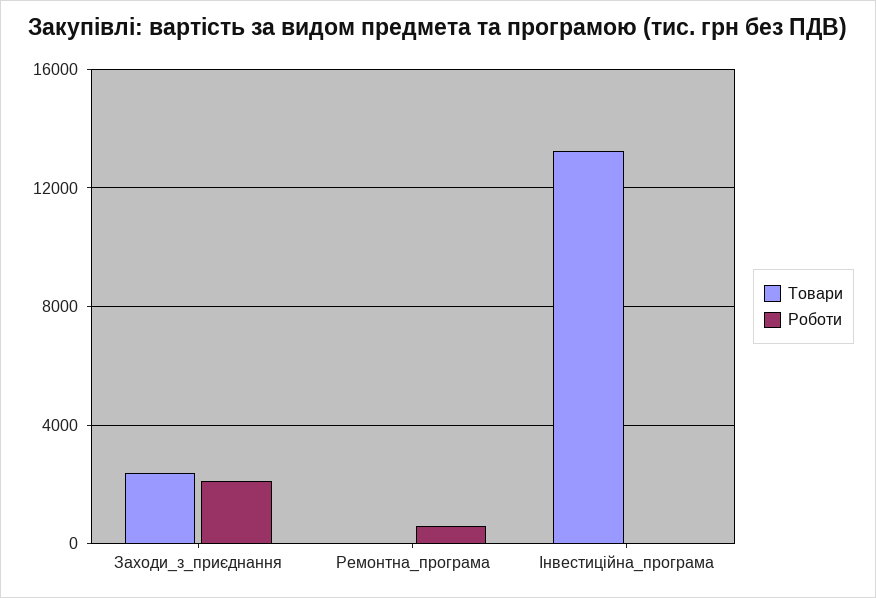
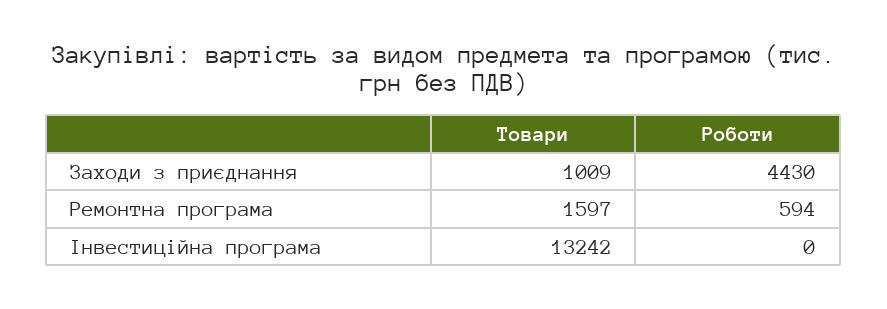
Товари, Заходи_з_приєднання: 2500 -> 1009
Роботи, Заходи_з_приєднання: 2000 -> 4430
Товари, Ремонтна_програма: 0 -> 1597

